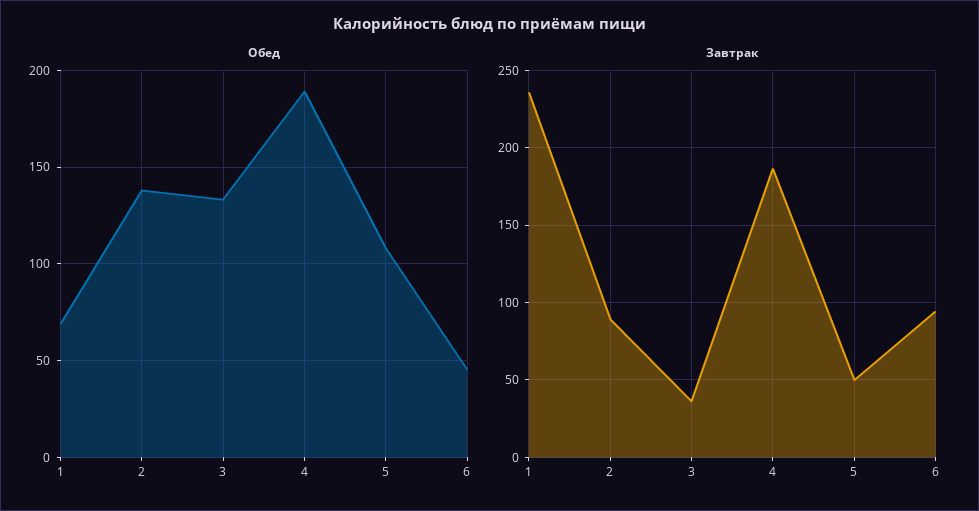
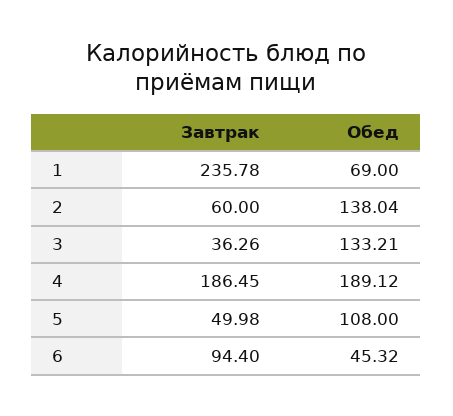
Завтрак, 2: 90 -> 60

